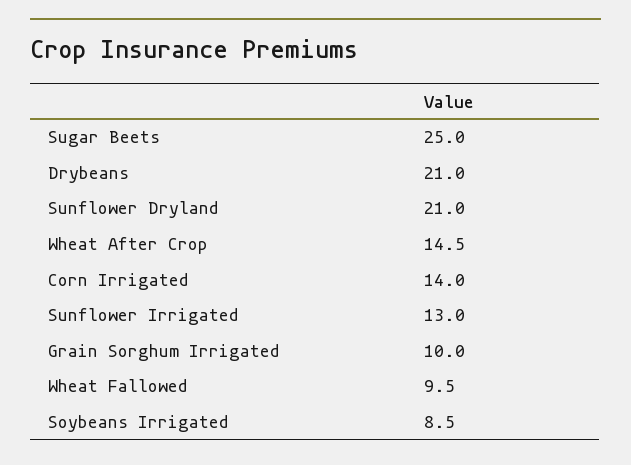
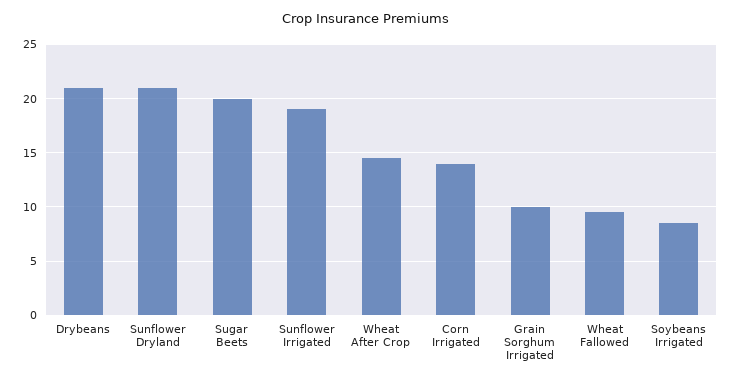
Sugar Beets: 25 -> 20
Sunflower Irrigated: 13 -> 19

